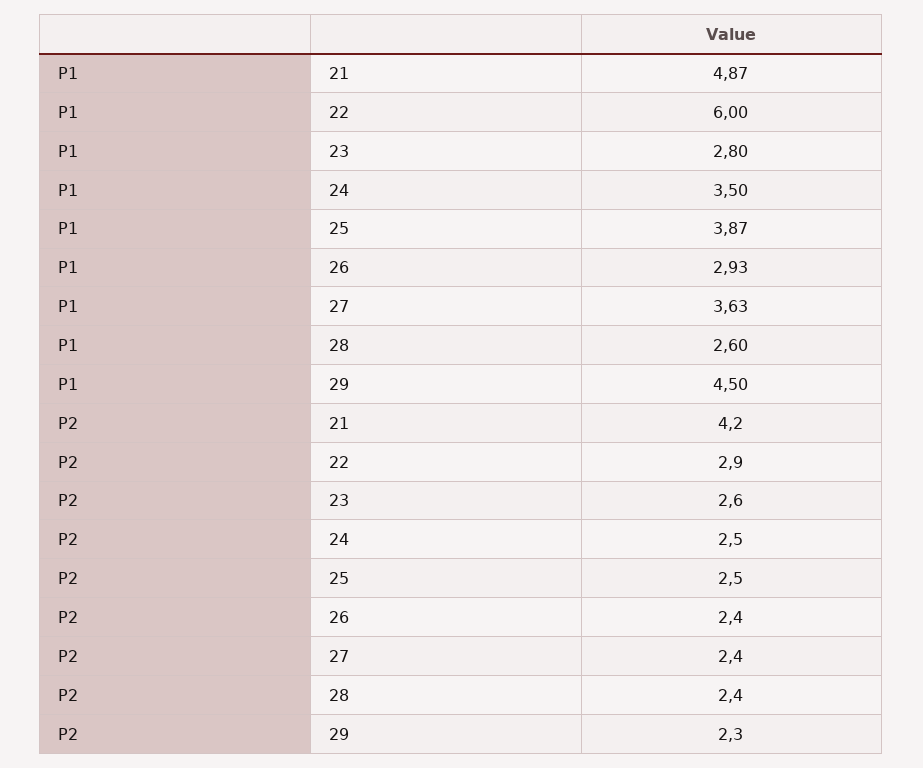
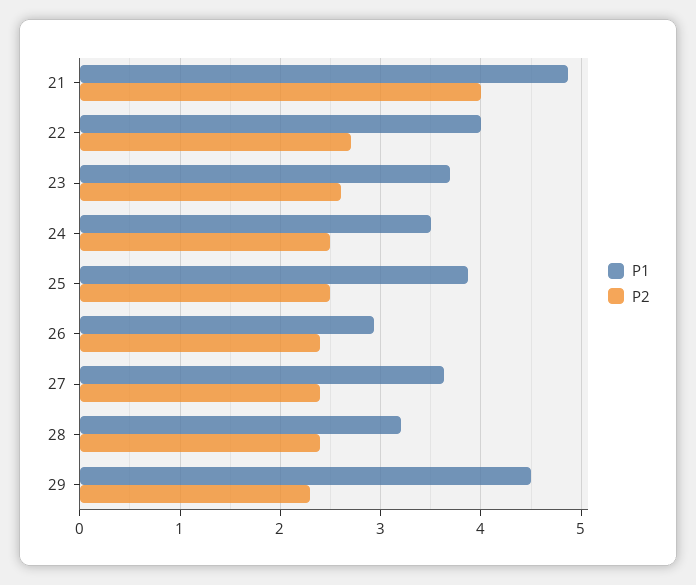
P1, 22: 6 -> 4
P1, 23: 2.8 -> 3.7
P1, 28: 2.6 -> 3.2
P2, 21: 4.2 -> 4
P2, 22: 2.9 -> 2.7

